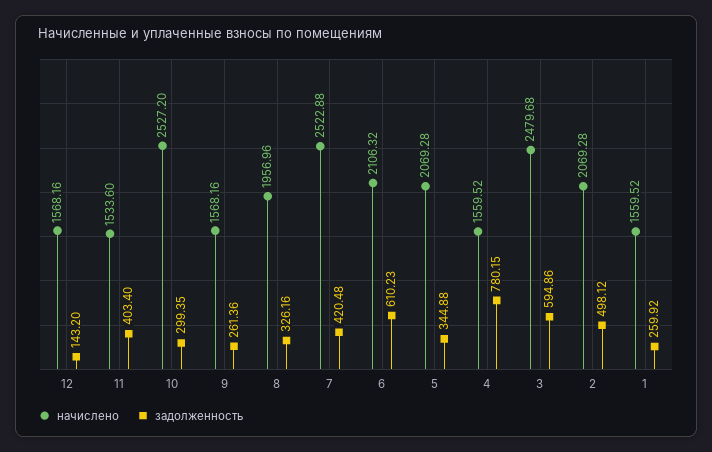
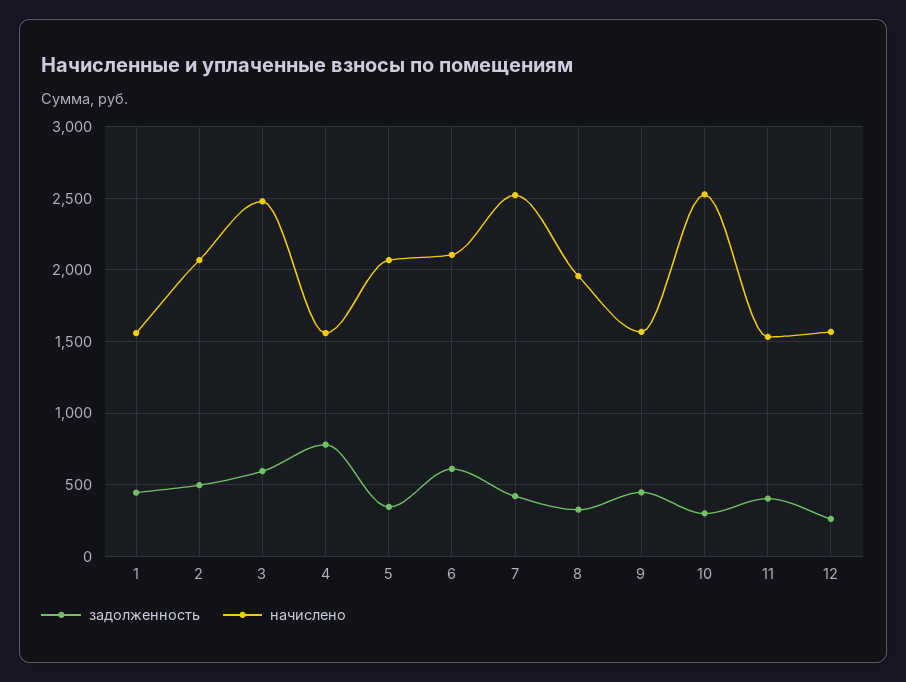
задолженность, 12: 143.2 -> 250
задолженность, 9: 261.36 -> 450
задолженность, 1: 259.92 -> 450

